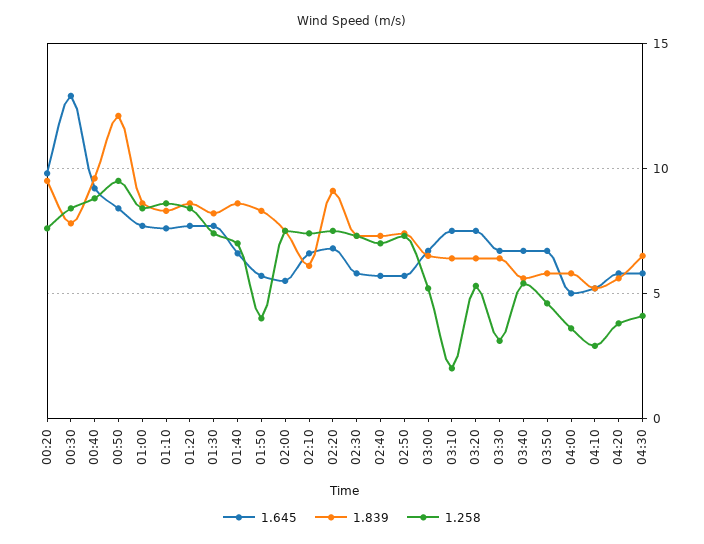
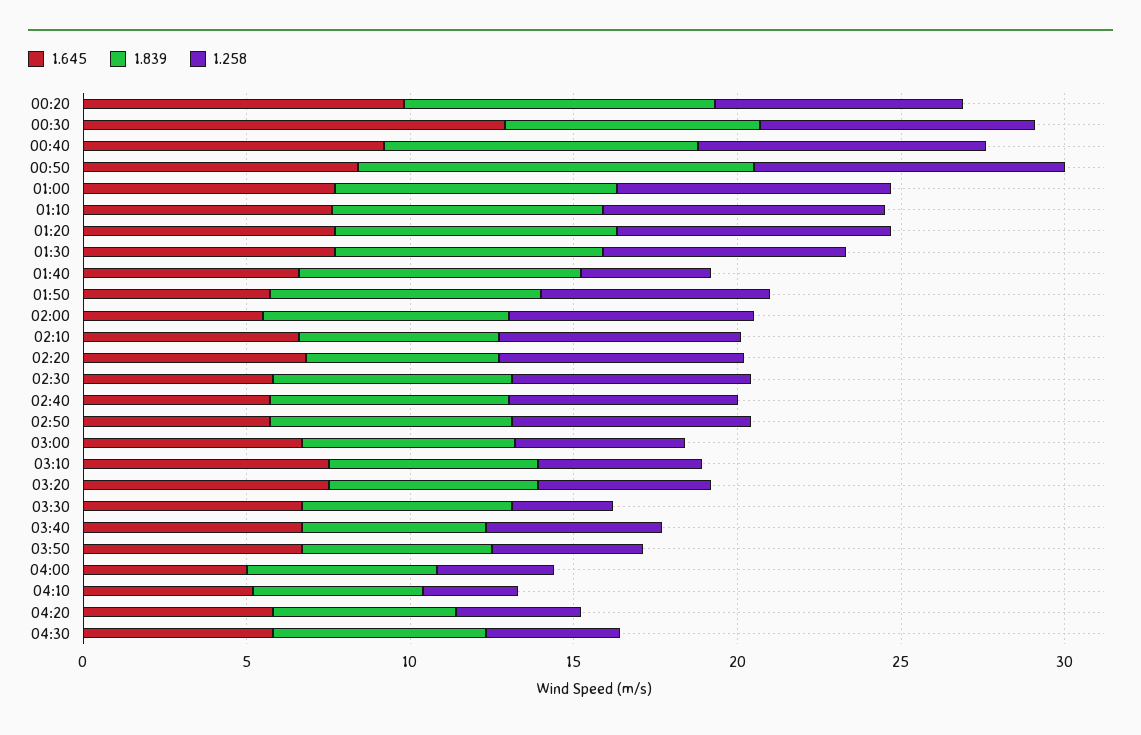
1.258, 01:40: 7 -> 4
1.258, 01:50: 4 -> 7
1.839, 02:20: 9 -> 6
1.258, 03:10: 2 -> 5

